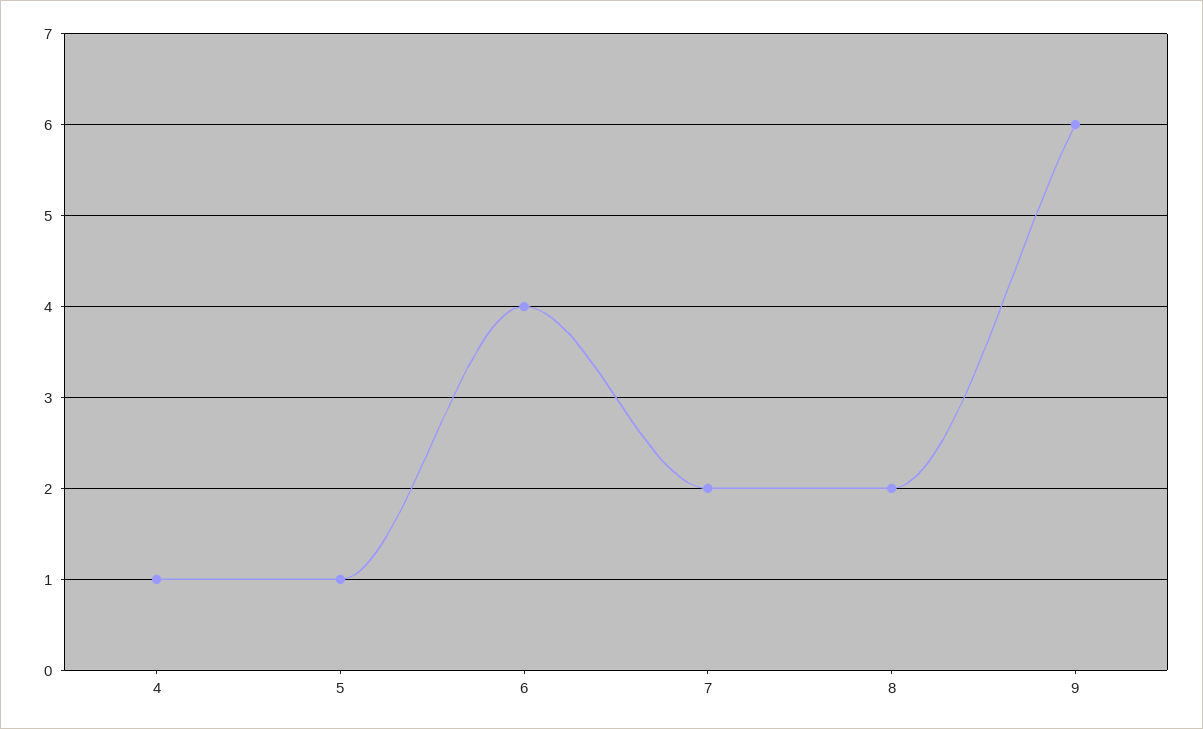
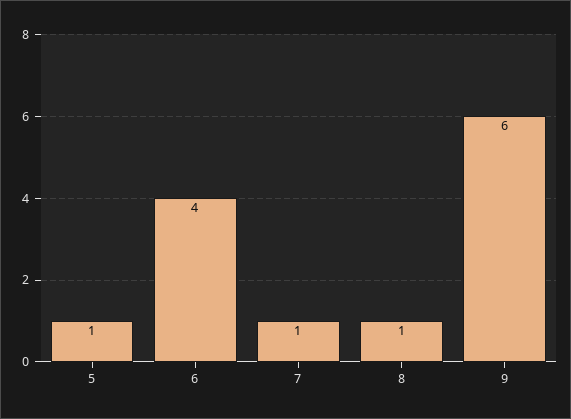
4: 1 -> none
7: 2 -> 1
8: 2 -> 1

